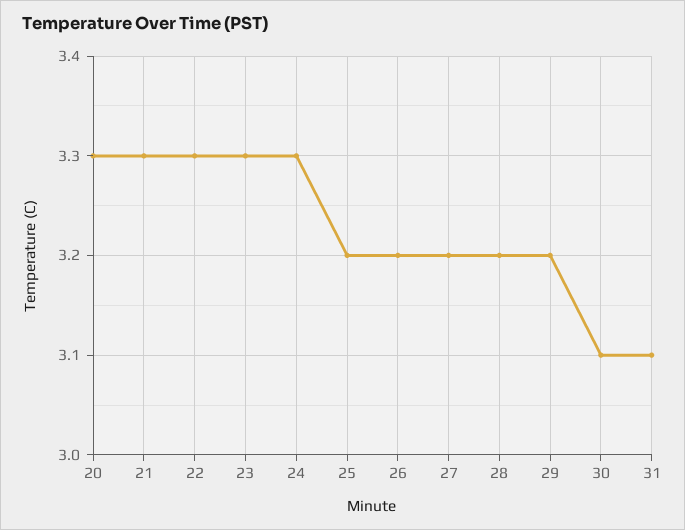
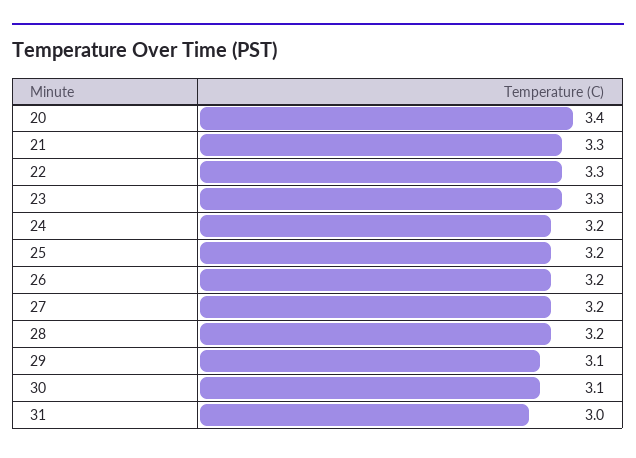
20: 3.3 -> 3.4
24: 3.3 -> 3.2
29: 3.2 -> 3.1
31: 3.1 -> 3

